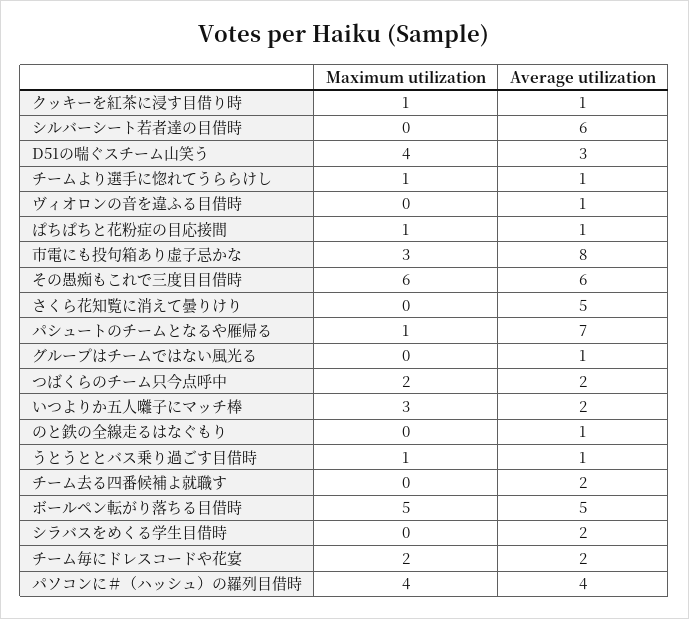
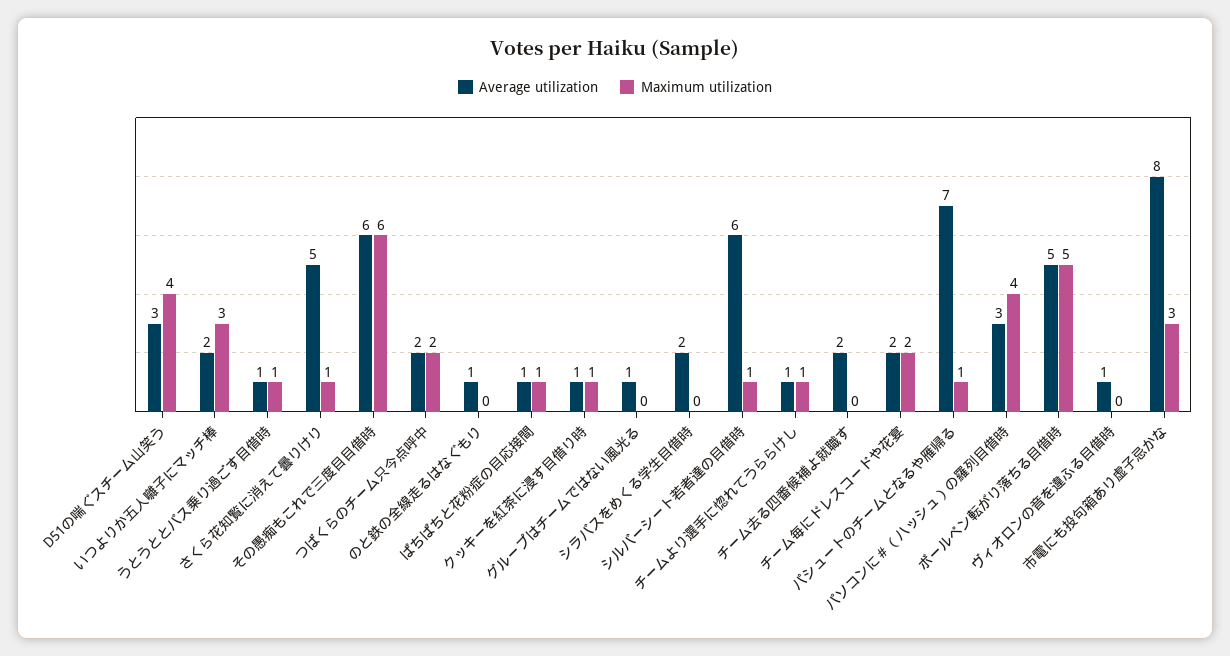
Maximum utilization, シルバーシート若者達の目借時: 0 -> 1
Maximum utilization, さくら花知覧に消えて曇りけり: 0 -> 1
Average utilization, パソコンに＃（ハッシュ）の羅列目借時: 4 -> 3

